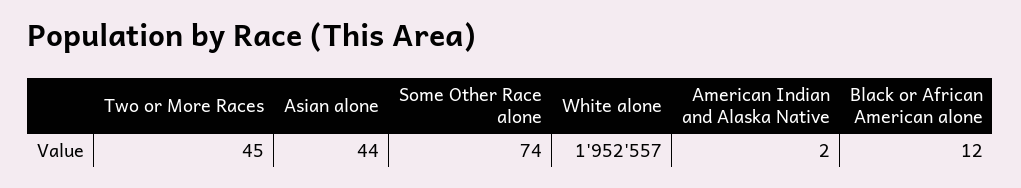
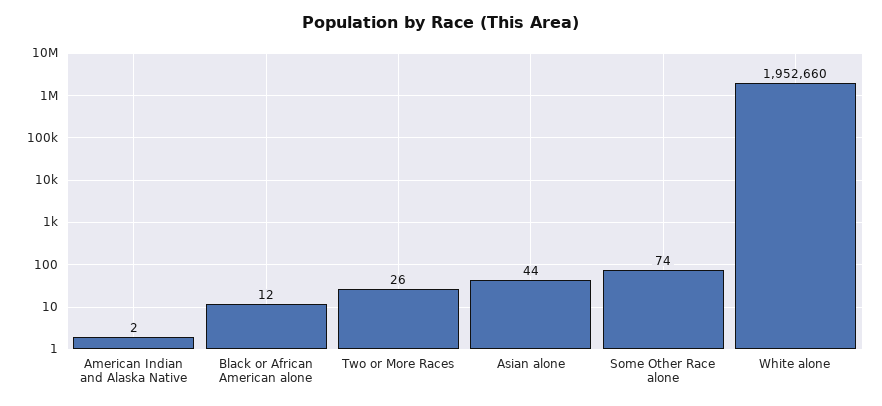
Two or More Races: 45 -> 26
White alone: 1952557 -> 1952660

